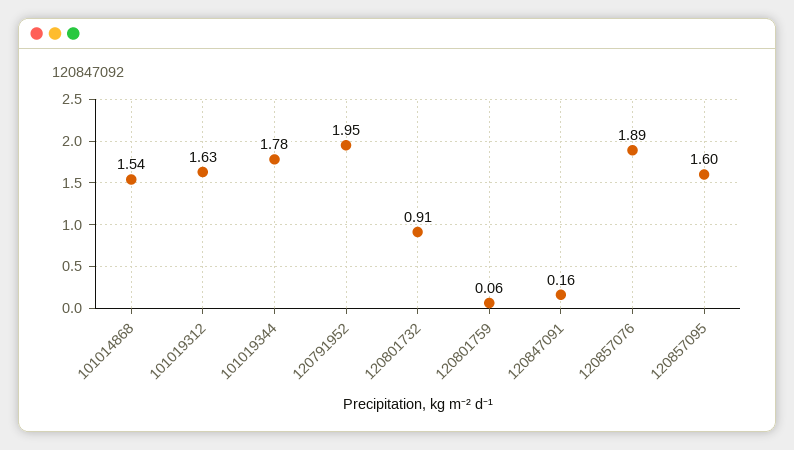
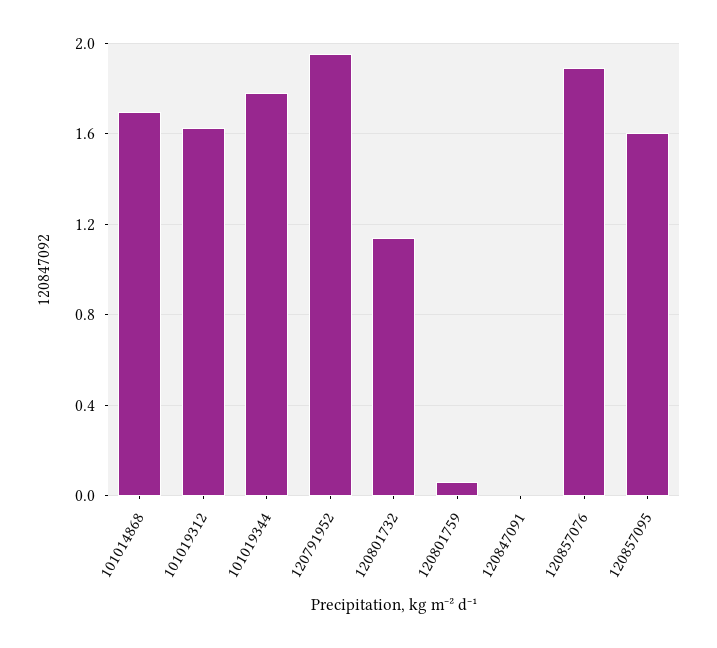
101014868: 1.54 -> 1.7
120801732: 0.91 -> 1.15
120847091: 0.16 -> 0

